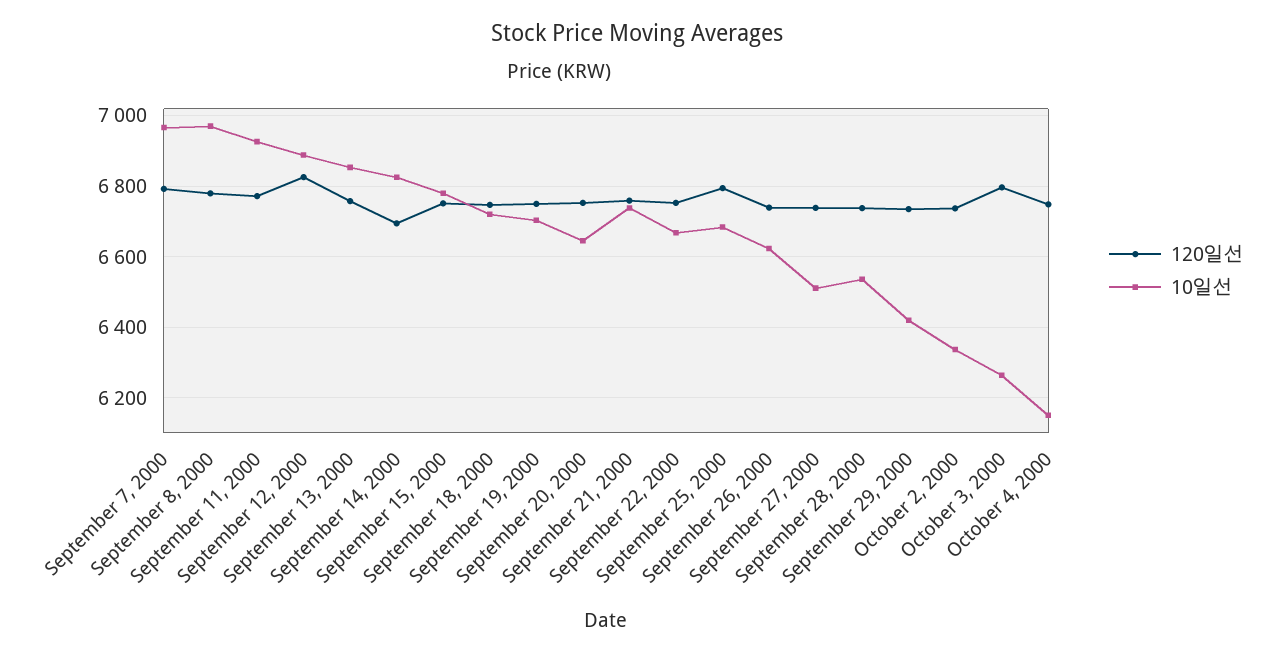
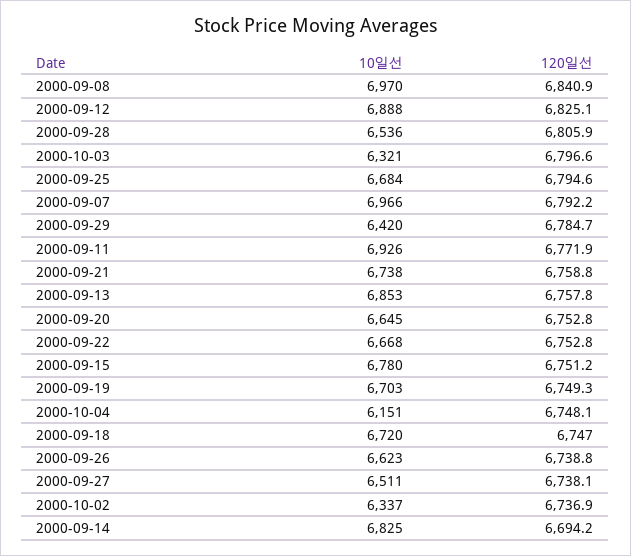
120일선, September 8, 2000: 6780 -> 6840.9
120일선, September 28, 2000: 6740 -> 6805.9
120일선, September 29, 2000: 6740 -> 6784.7
10일선, October 3, 2000: 6260 -> 6321

